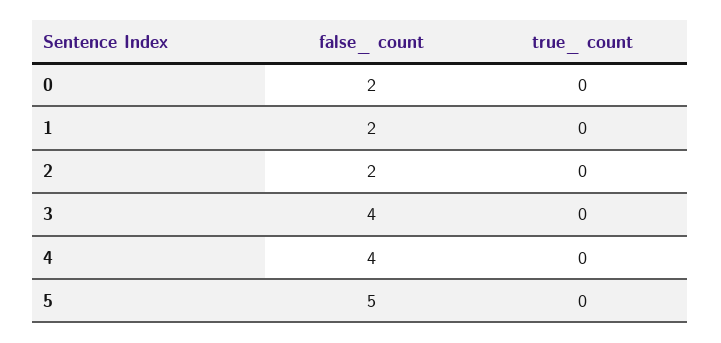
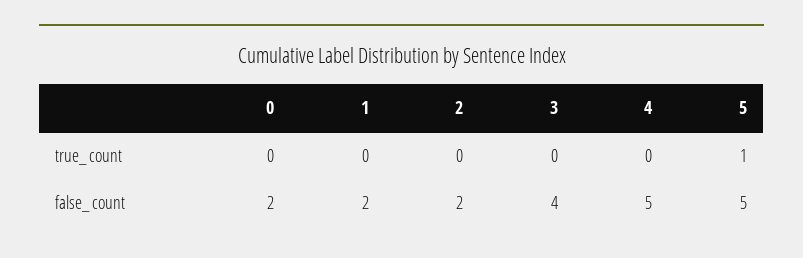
false_ count, 4: 4 -> 5
true_ count, 5: 0 -> 1

